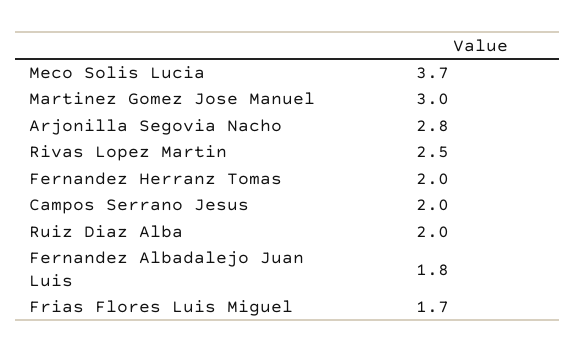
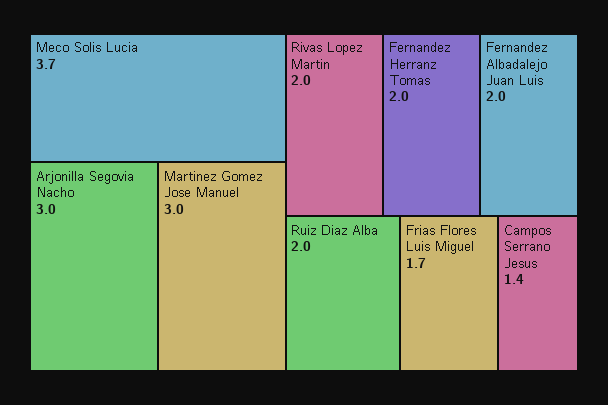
Arjonilla Segovia Nacho: 2.8 -> 3
Rivas Lopez Martin: 2.5 -> 2
Campos Serrano Jesus: 2 -> 1.4
Fernandez Albadalejo Juan Luis: 1.8 -> 2

